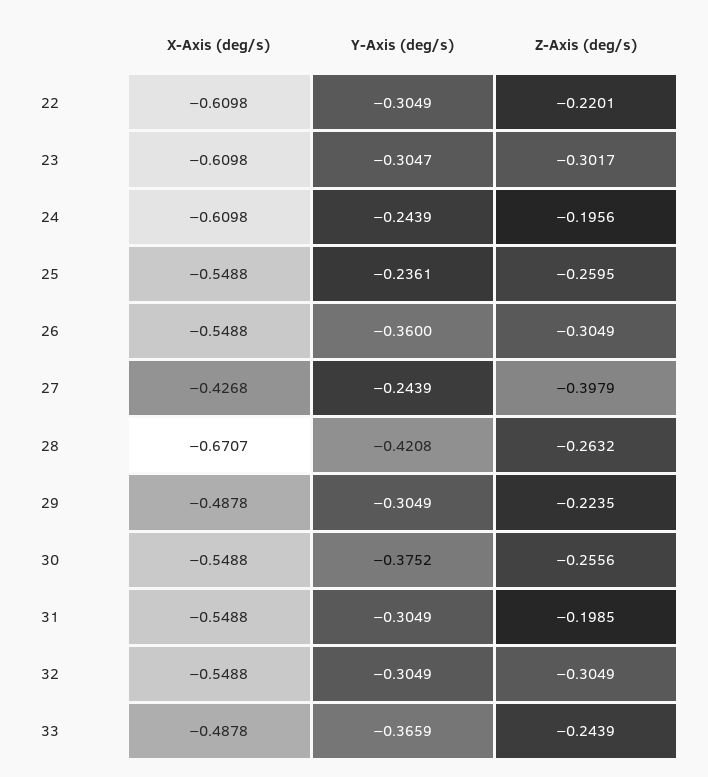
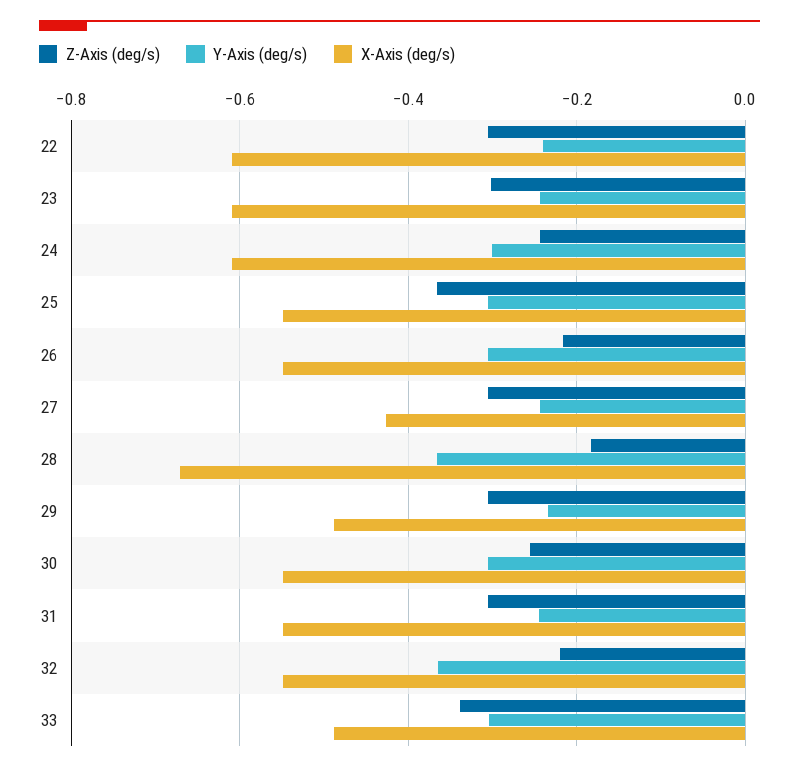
Y-Axis (deg/s), 22: -0.3049 -> -0.24
Z-Axis (deg/s), 22: -0.2201 -> -0.3
Y-Axis (deg/s), 23: -0.3047 -> -0.24
Y-Axis (deg/s), 24: -0.2439 -> -0.3
Z-Axis (deg/s), 24: -0.1956 -> -0.24
Y-Axis (deg/s), 25: -0.2361 -> -0.3
Z-Axis (deg/s), 25: -0.2595 -> -0.36
Y-Axis (deg/s), 26: -0.36 -> -0.3
Z-Axis (deg/s), 26: -0.3049 -> -0.22
Z-Axis (deg/s), 27: -0.3979 -> -0.3
Y-Axis (deg/s), 28: -0.4208 -> -0.36
Z-Axis (deg/s), 28: -0.2632 -> -0.18
Y-Axis (deg/s), 29: -0.3049 -> -0.24
Z-Axis (deg/s), 29: -0.2235 -> -0.3
Y-Axis (deg/s), 30: -0.3752 -> -0.3
Y-Axis (deg/s), 31: -0.3049 -> -0.24
Z-Axis (deg/s), 31: -0.1985 -> -0.3
Y-Axis (deg/s), 32: -0.3049 -> -0.36
Z-Axis (deg/s), 32: -0.3049 -> -0.22
Y-Axis (deg/s), 33: -0.3659 -> -0.3
Z-Axis (deg/s), 33: -0.2439 -> -0.34

